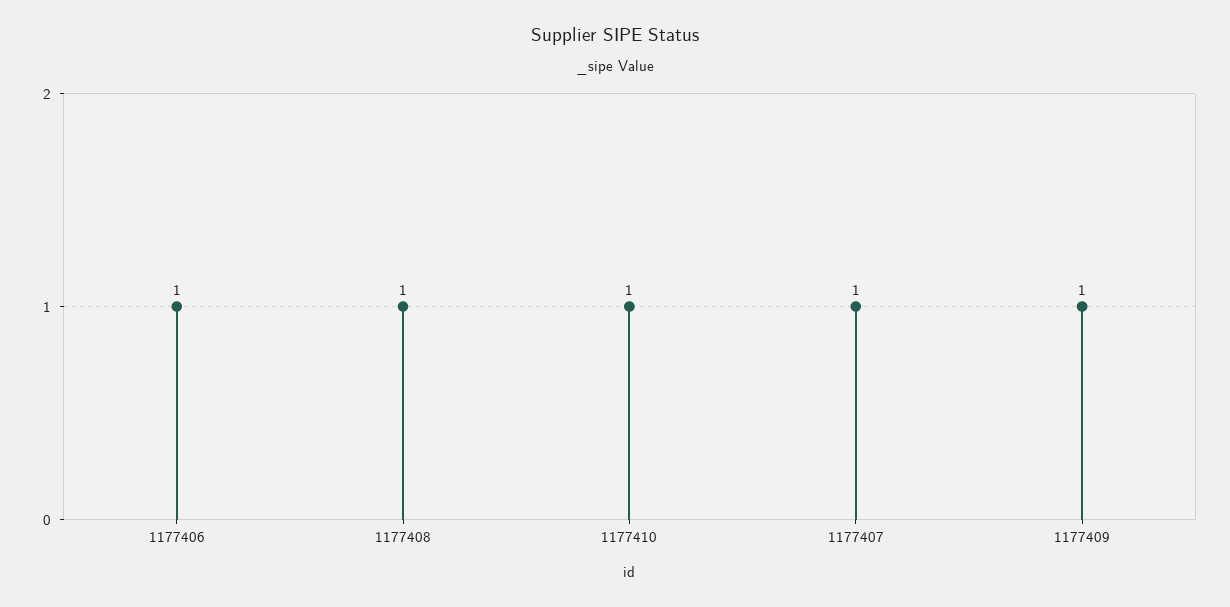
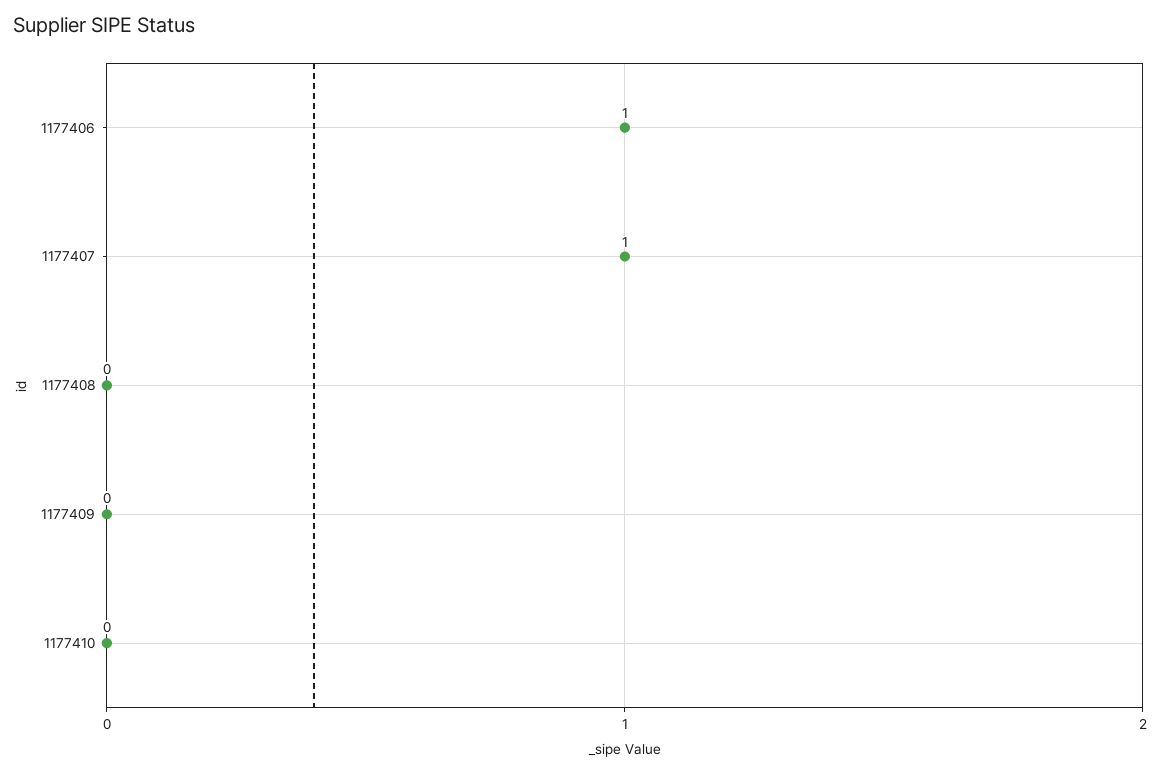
1177408: 1 -> 0
1177410: 1 -> 0
1177409: 1 -> 0

